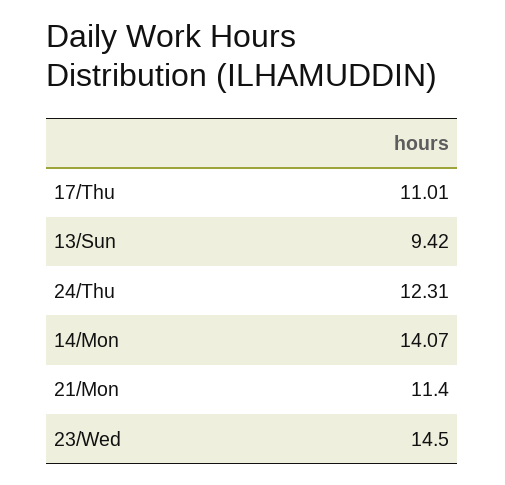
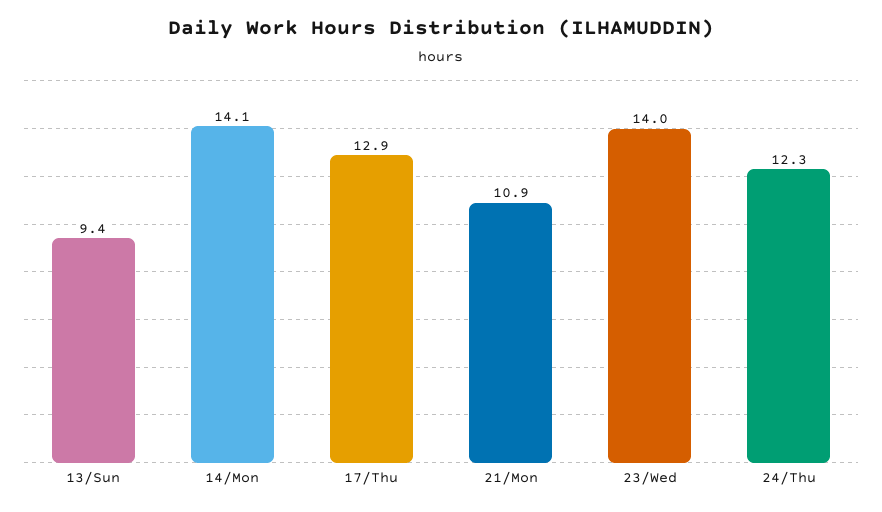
17/Thu: 11.01 -> 12.9
21/Mon: 11.4 -> 10.9
23/Wed: 14.5 -> 14

